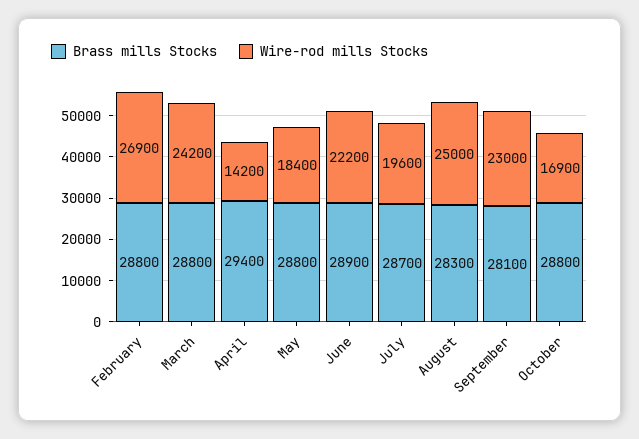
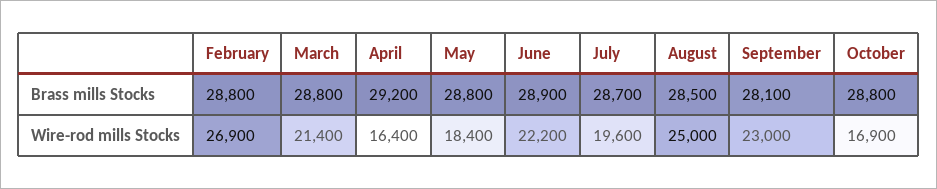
Wire-rod mills Stocks, March: 24200 -> 21400
Brass mills Stocks, April: 29400 -> 29200
Wire-rod mills Stocks, April: 14200 -> 16400
Brass mills Stocks, August: 28300 -> 28500

